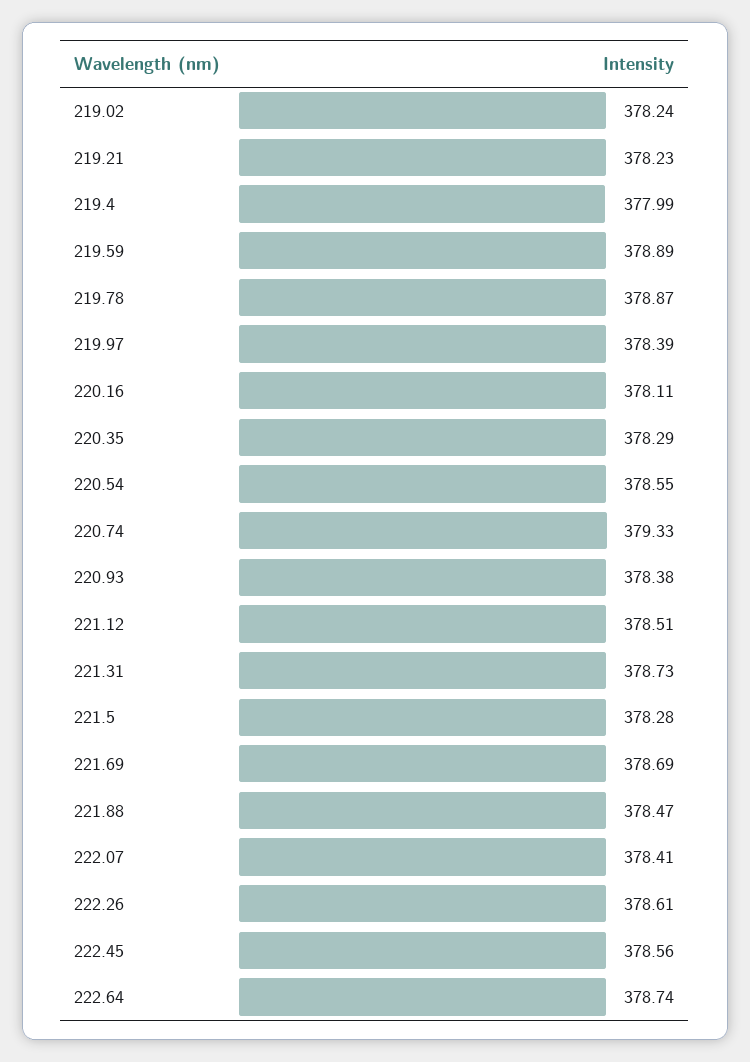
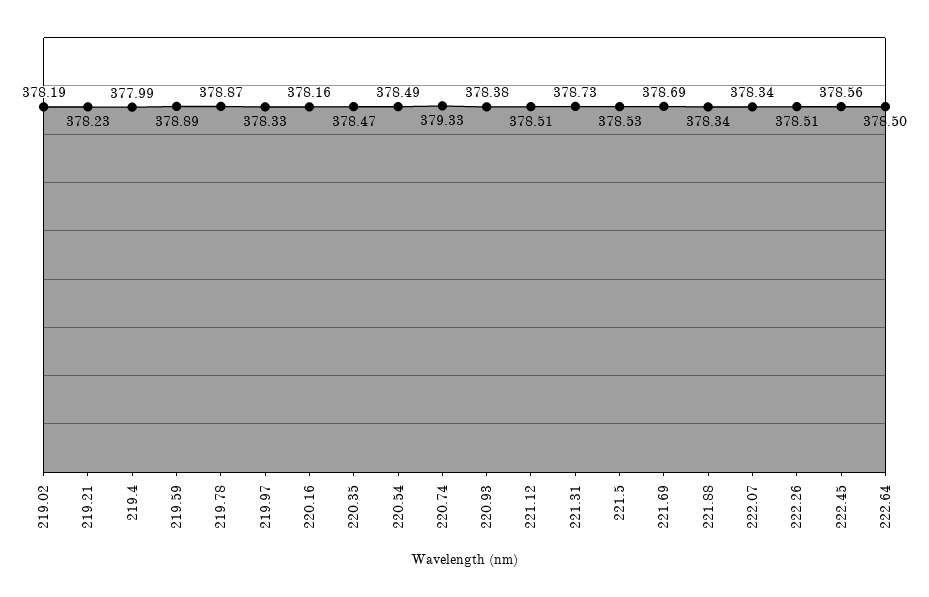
219.02: 378.24 -> 378.19
219.97: 378.39 -> 378.33
220.16: 378.11 -> 378.16
220.35: 378.29 -> 378.47
220.54: 378.55 -> 378.49
221.5: 378.28 -> 378.53
221.88: 378.47 -> 378.34
222.07: 378.41 -> 378.34
222.26: 378.61 -> 378.51
222.64: 378.74 -> 378.5

